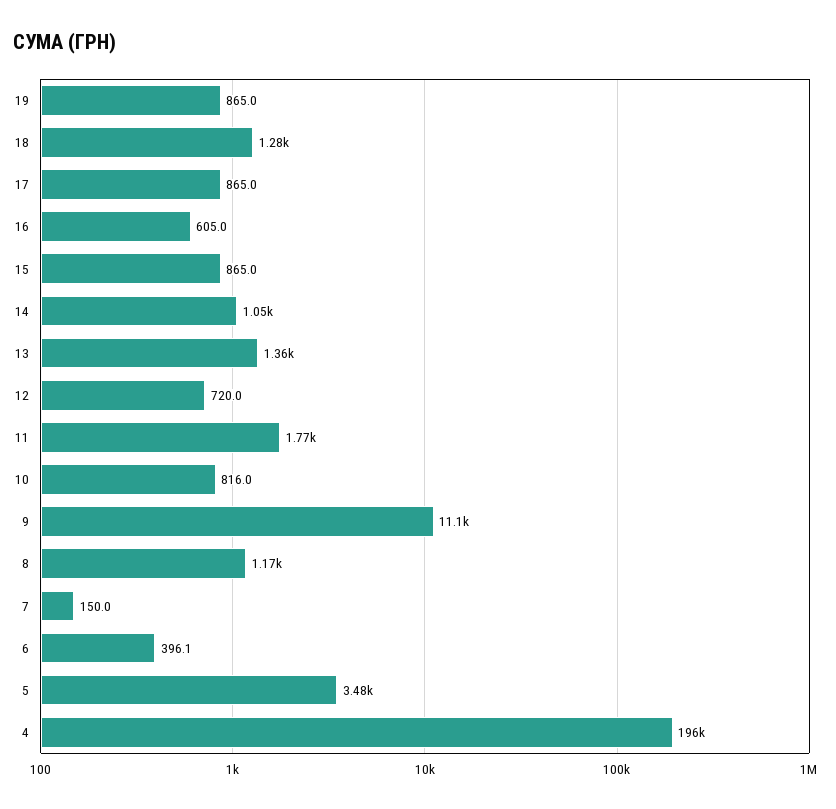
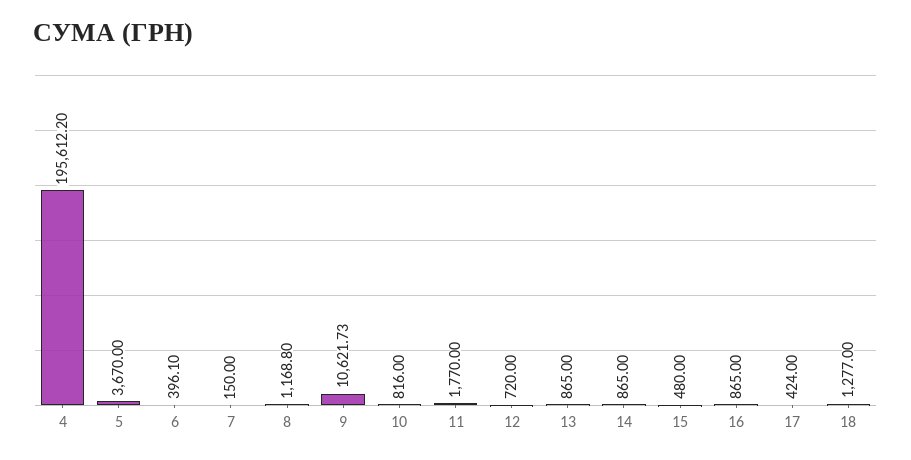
19: 865 -> none
17: 865 -> 424
16: 605 -> 865
15: 865 -> 480
14: 1050 -> 865
13: 1360 -> 865
9: 11100 -> 10621.73
5: 3480 -> 3670

